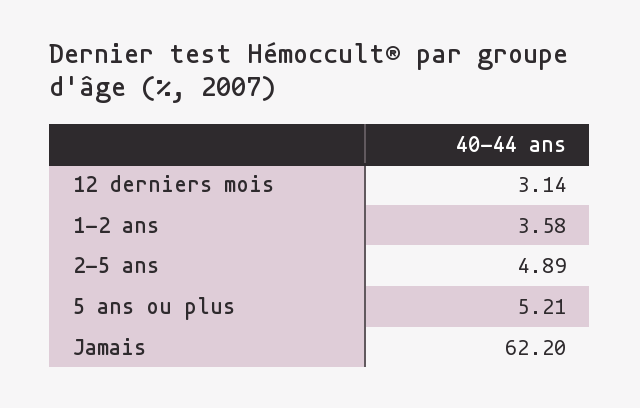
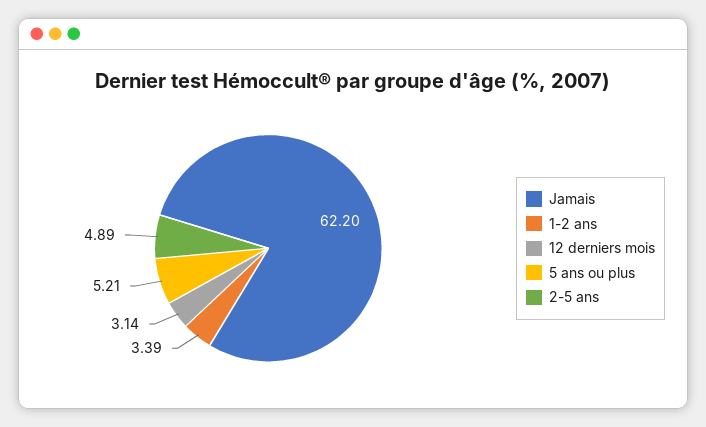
1-2 ans: 3.58 -> 3.39

